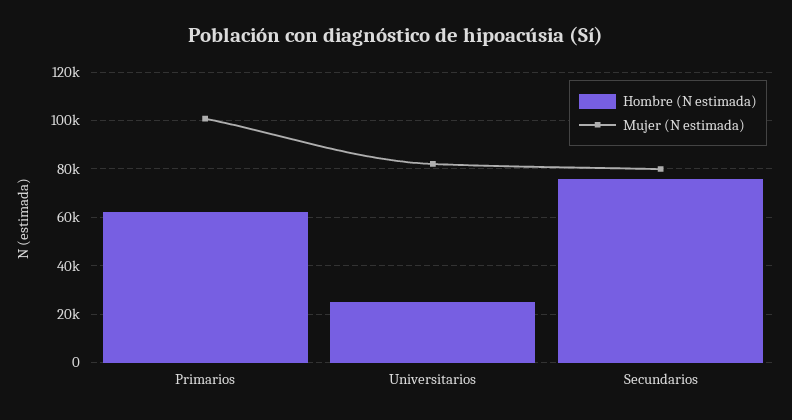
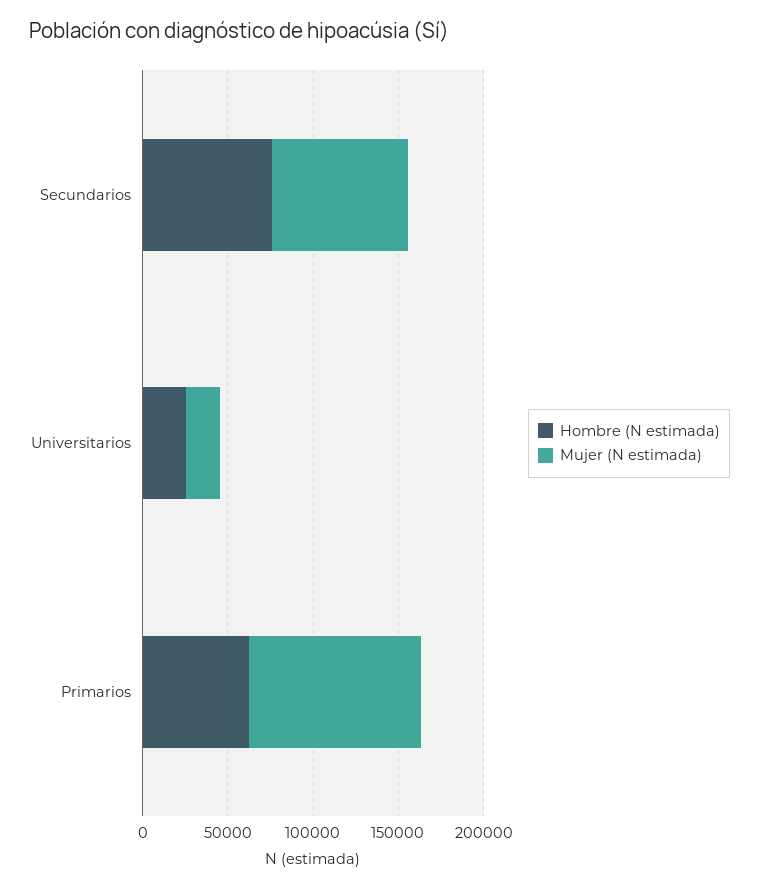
Mujer (N estimada), Universitarios: 82500 -> 20000

